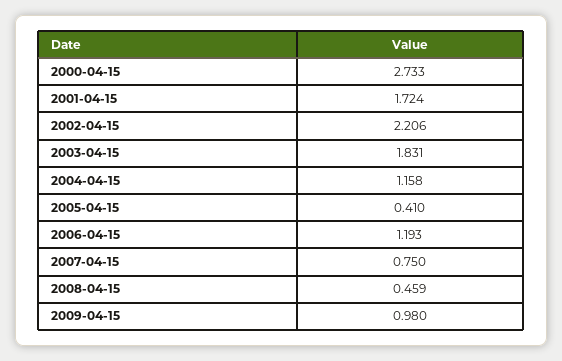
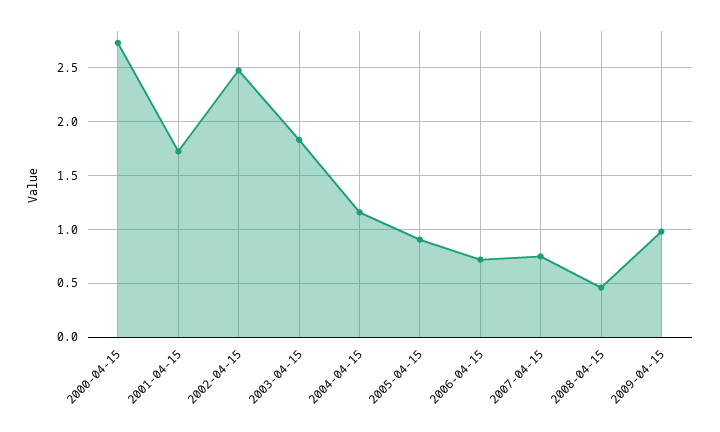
2002-04-15: 2.206 -> 2.5
2005-04-15: 0.41 -> 0.9
2006-04-15: 1.193 -> 0.7

